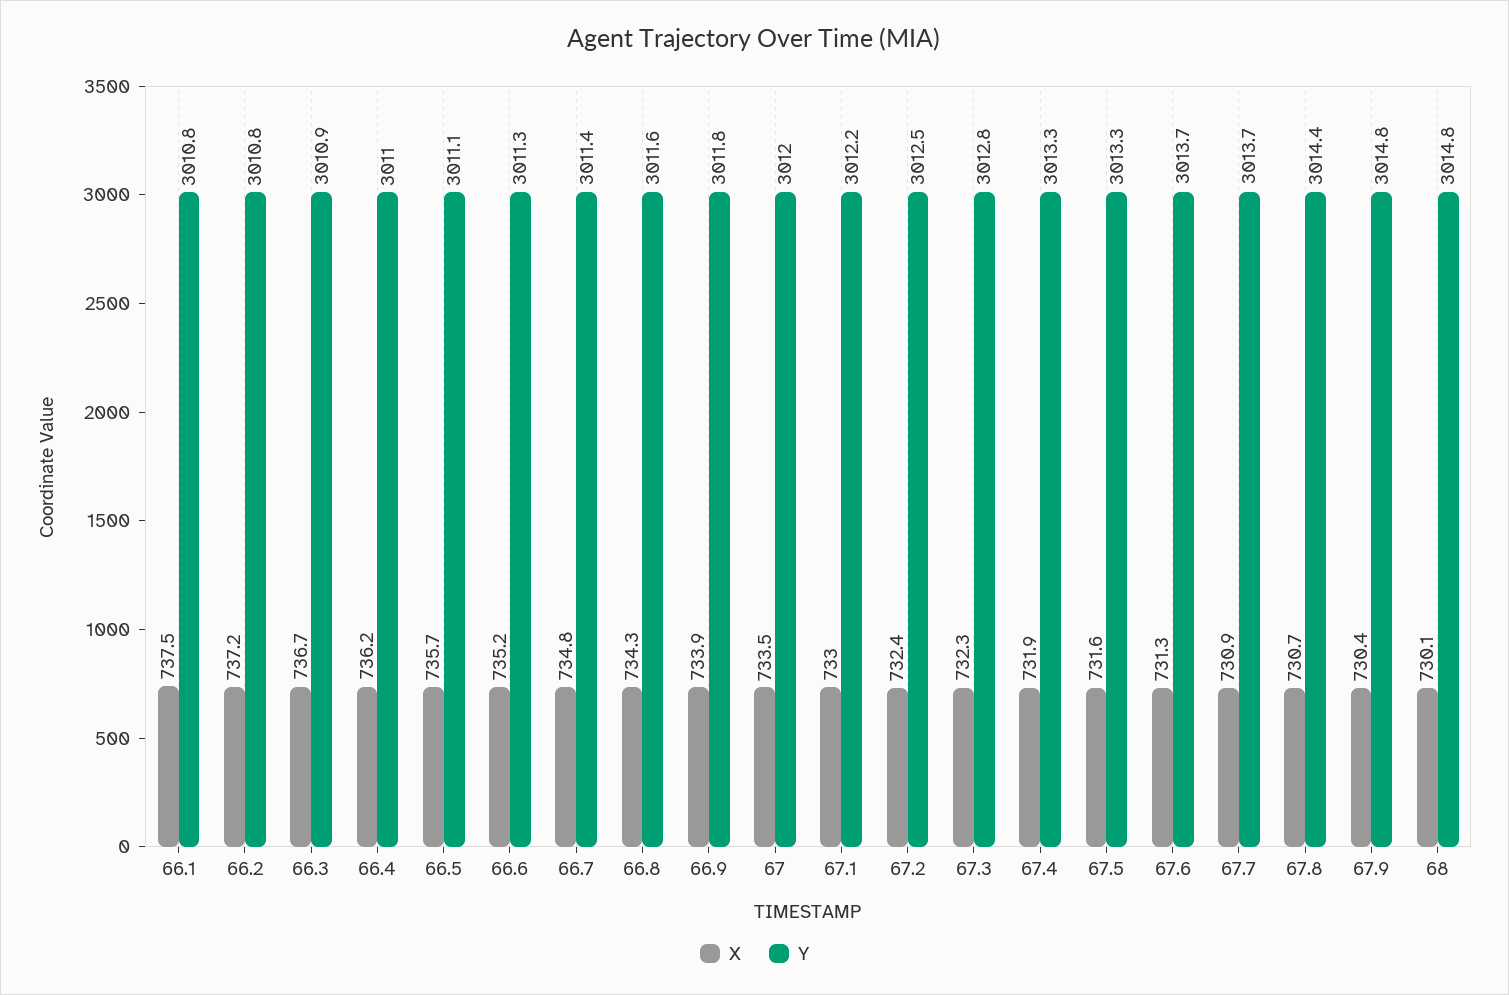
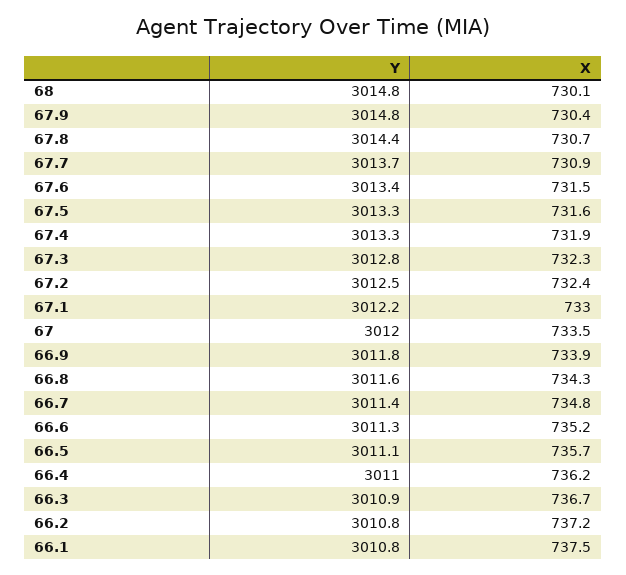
X, 67.6: 731.3 -> 731.5
Y, 67.6: 3013.7 -> 3013.4

